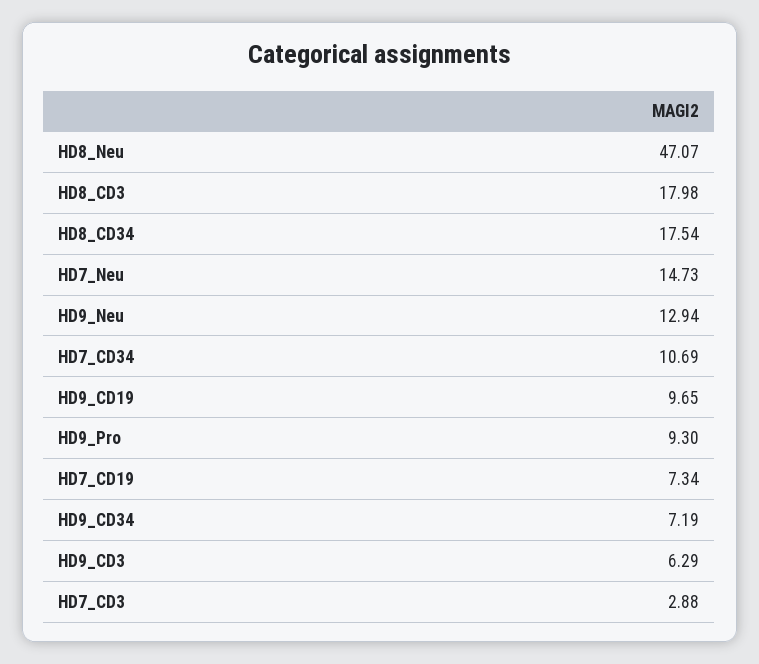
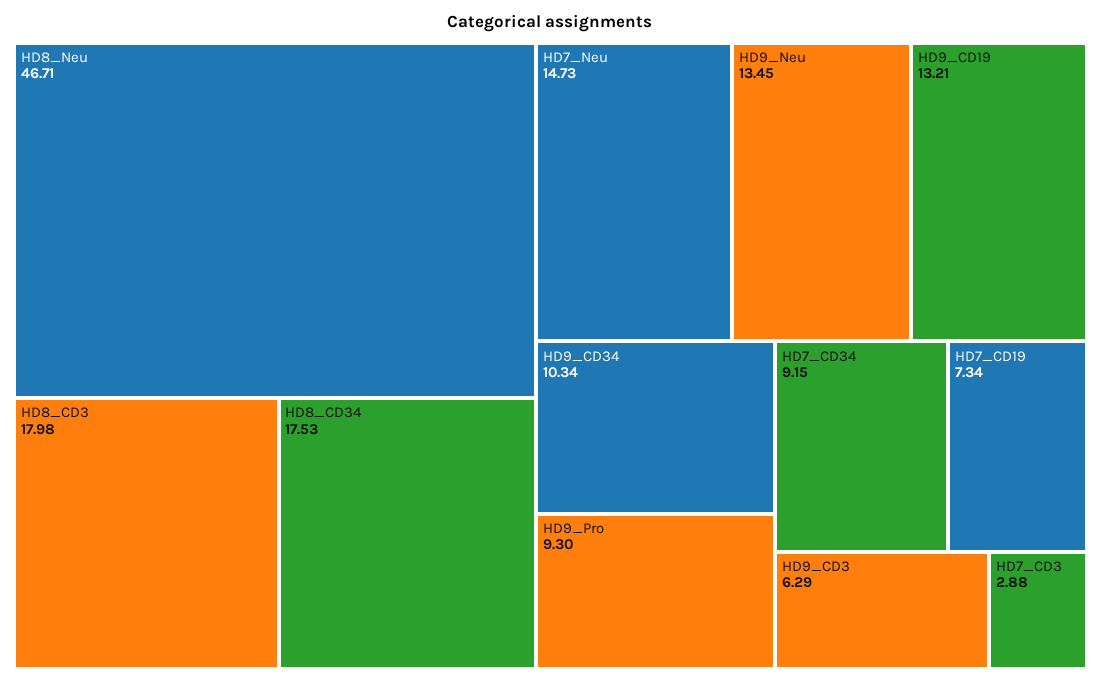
HD8_Neu: 47.07 -> 46.71
HD8_CD34: 17.54 -> 17.53
HD9_Neu: 12.94 -> 13.45
HD7_CD34: 10.69 -> 9.15
HD9_CD19: 9.65 -> 13.21
HD9_CD34: 7.19 -> 10.34

